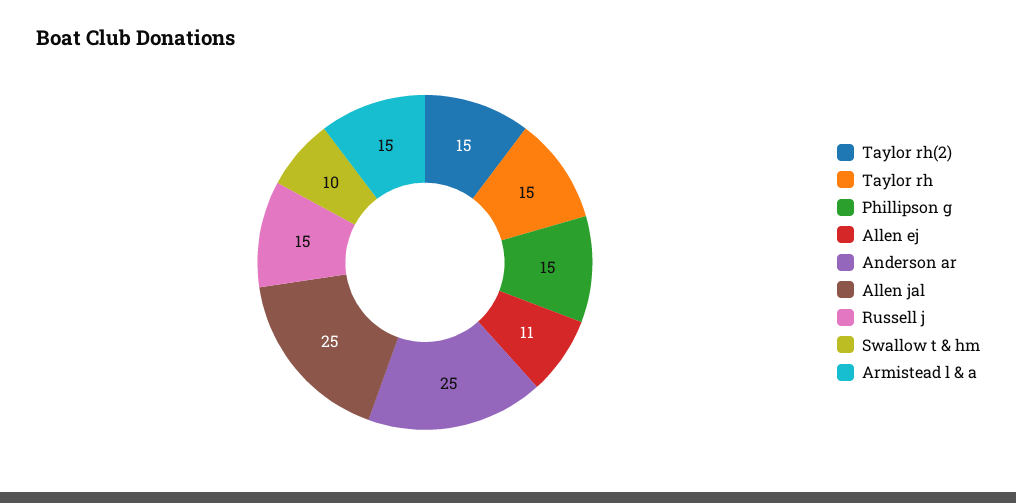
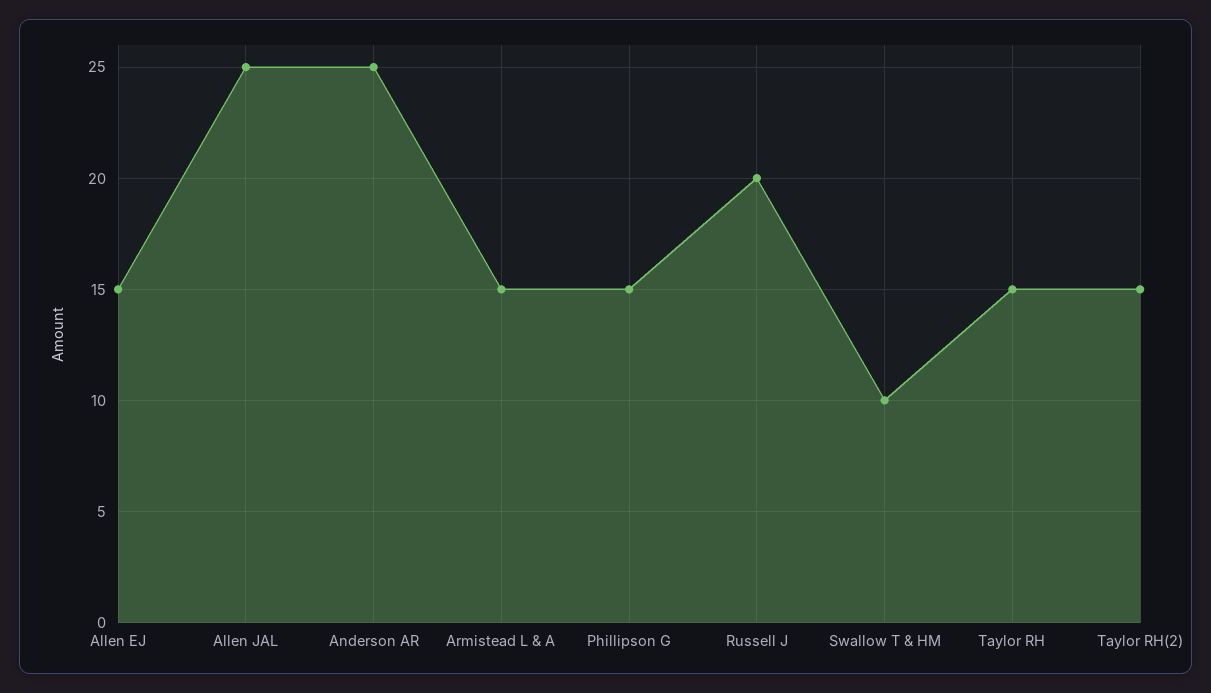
Allen ej: 11 -> 15
Russell j: 15 -> 20

